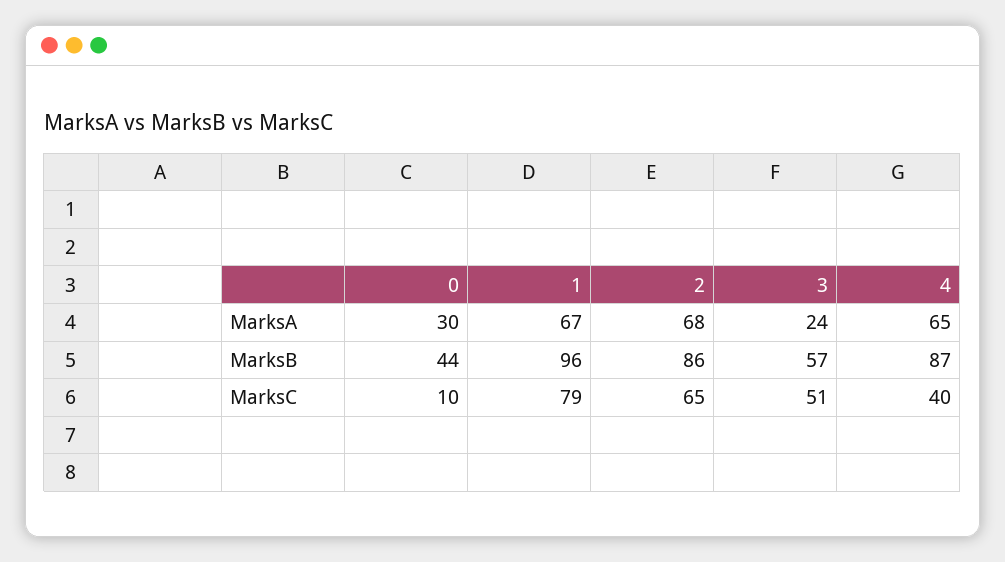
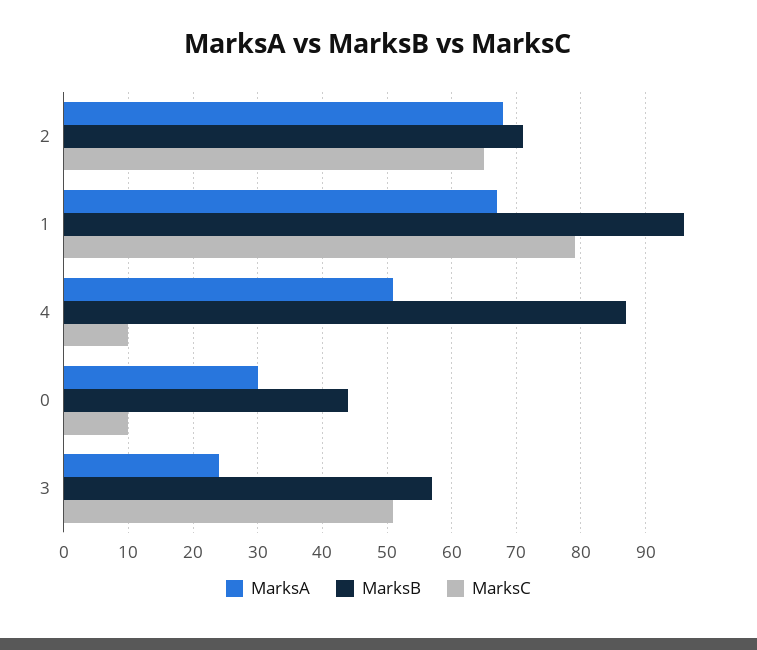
MarksA, 4: 65 -> 51
MarksB, 2: 86 -> 71
MarksC, 4: 40 -> 10

